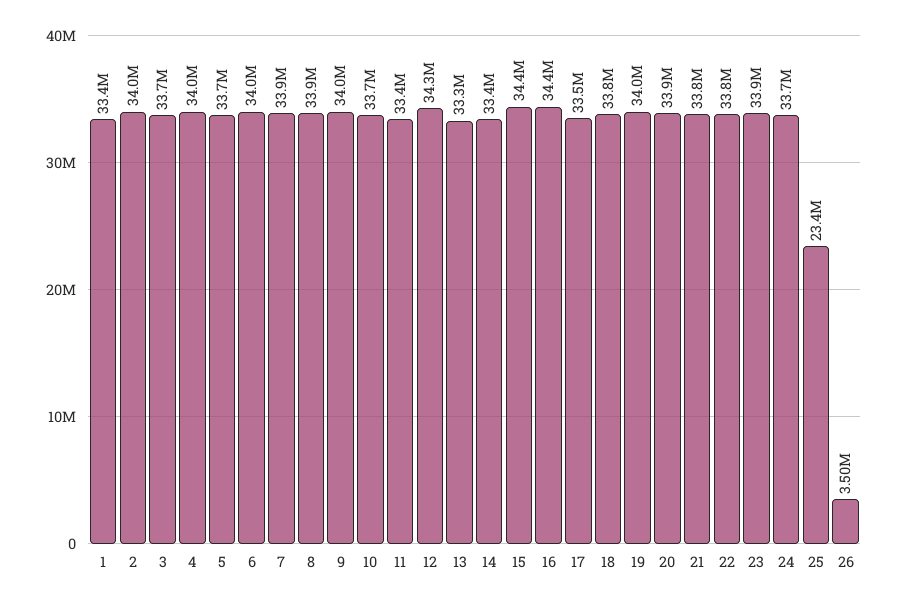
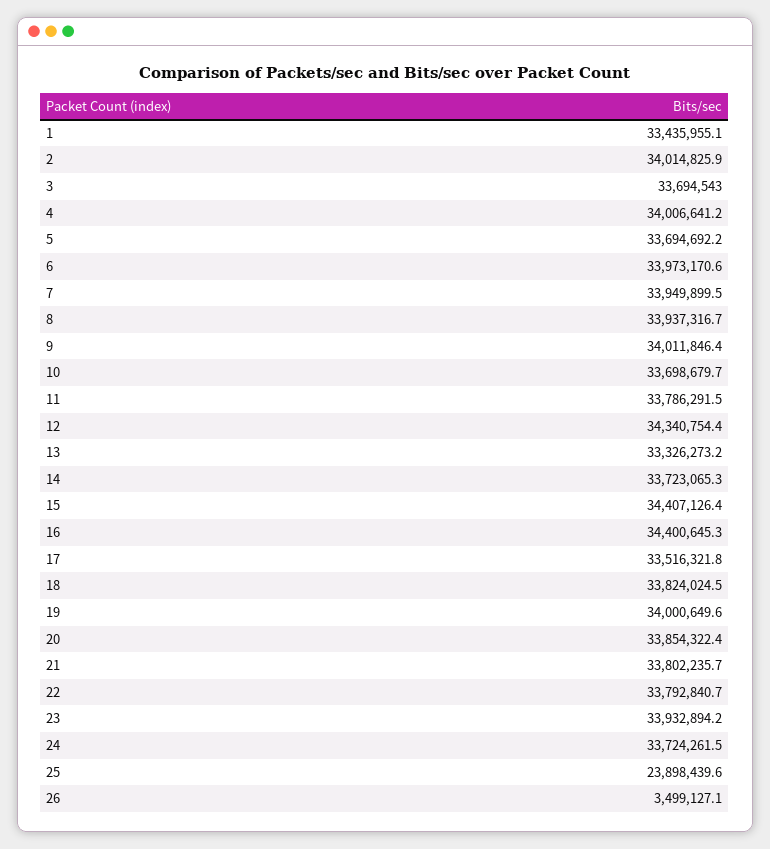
11: 33400000 -> 33786291.5
14: 33400000 -> 33723065.3
25: 23400000 -> 23898439.6

